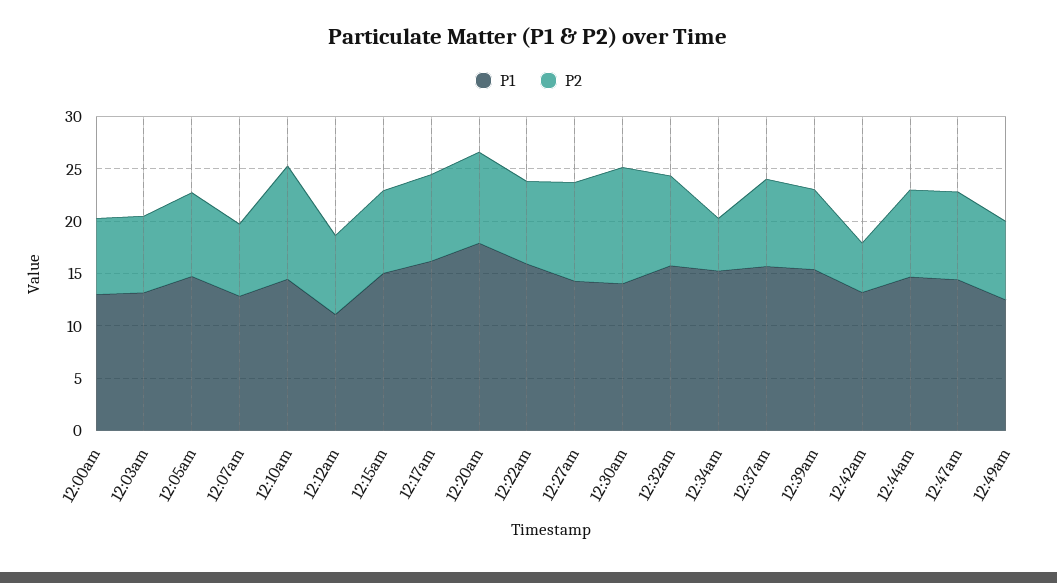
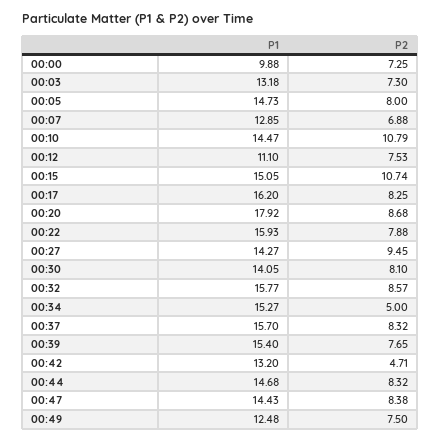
P1, 12:00am: 13 -> 9.88
P2, 12:15am: 8 -> 10.74
P2, 12:30am: 11 -> 8.1

